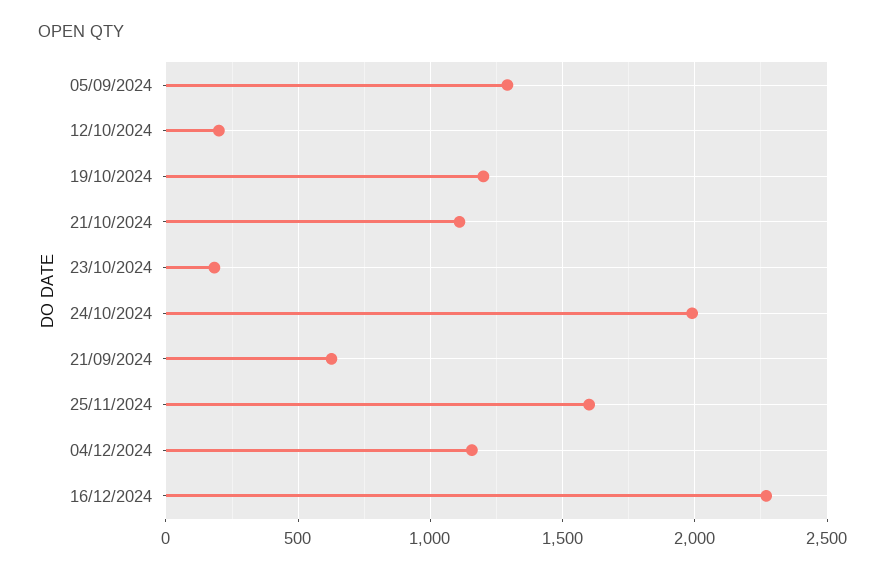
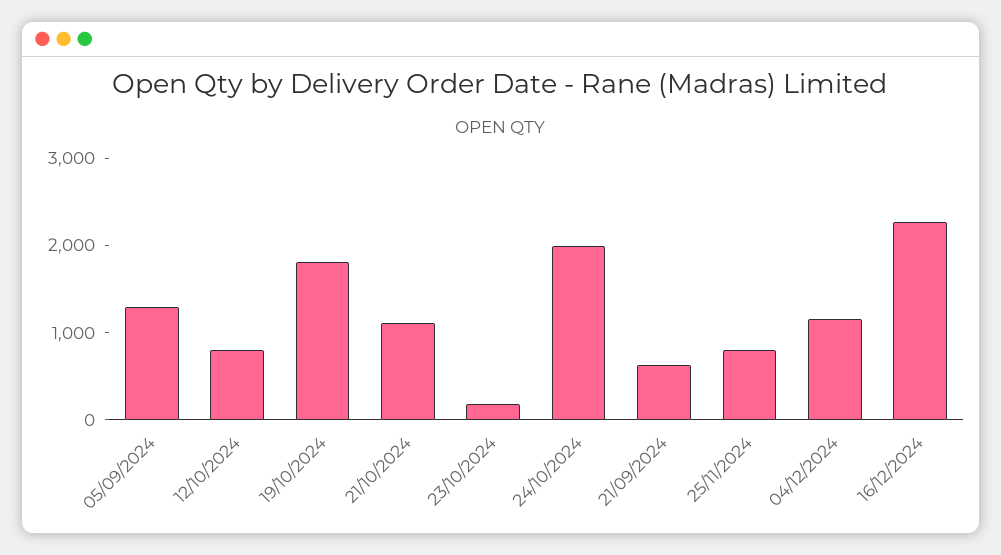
12/10/2024: 200 -> 800
19/10/2024: 1200 -> 1800
25/11/2024: 1600 -> 800

